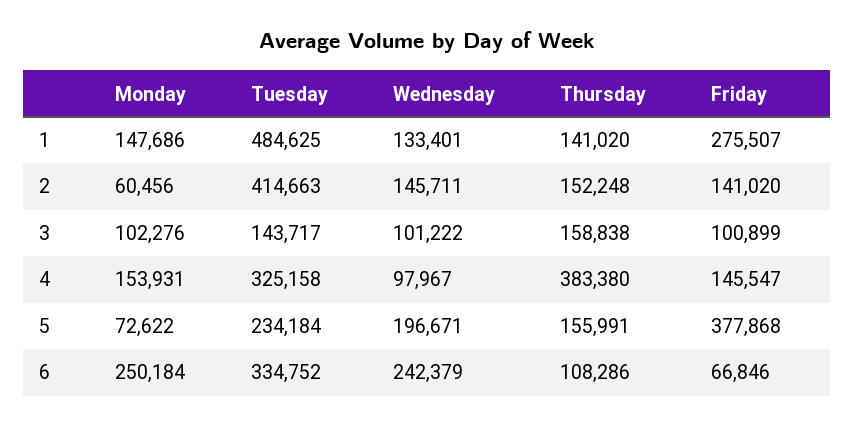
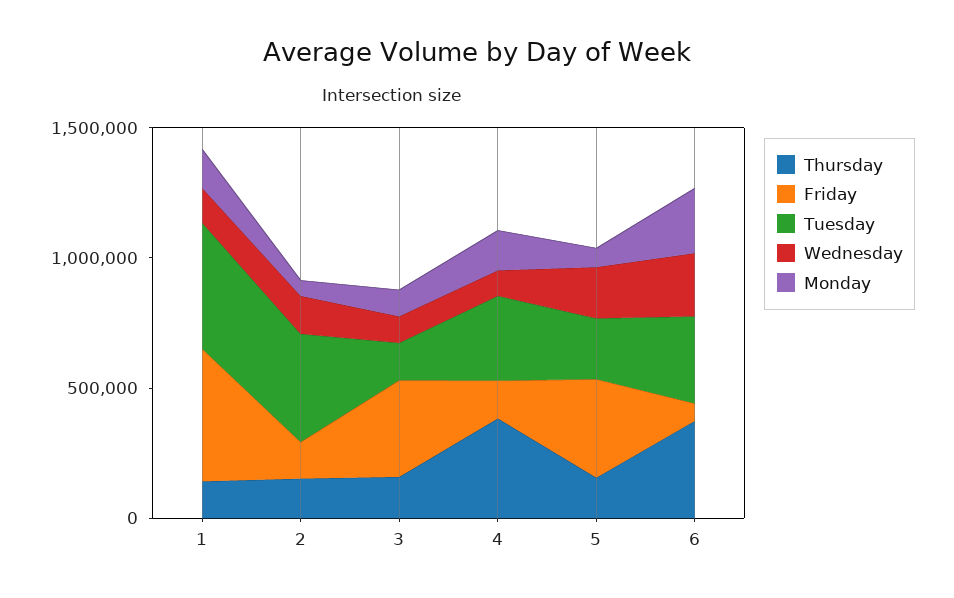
Friday, 1: 275507 -> 500000
Friday, 3: 100899 -> 400000
Thursday, 6: 108286 -> 400000

